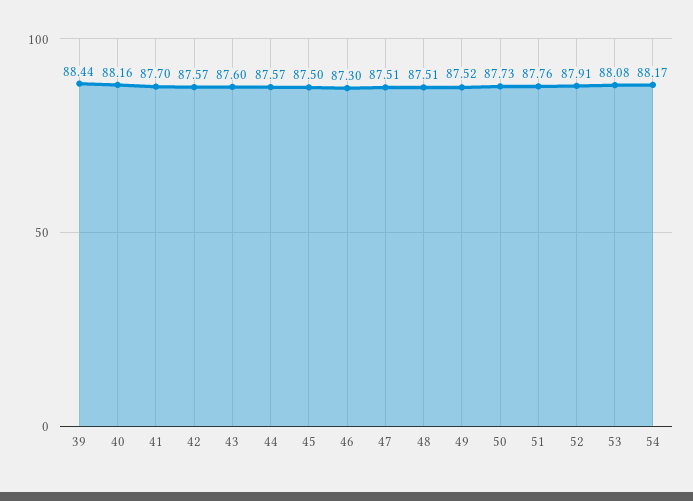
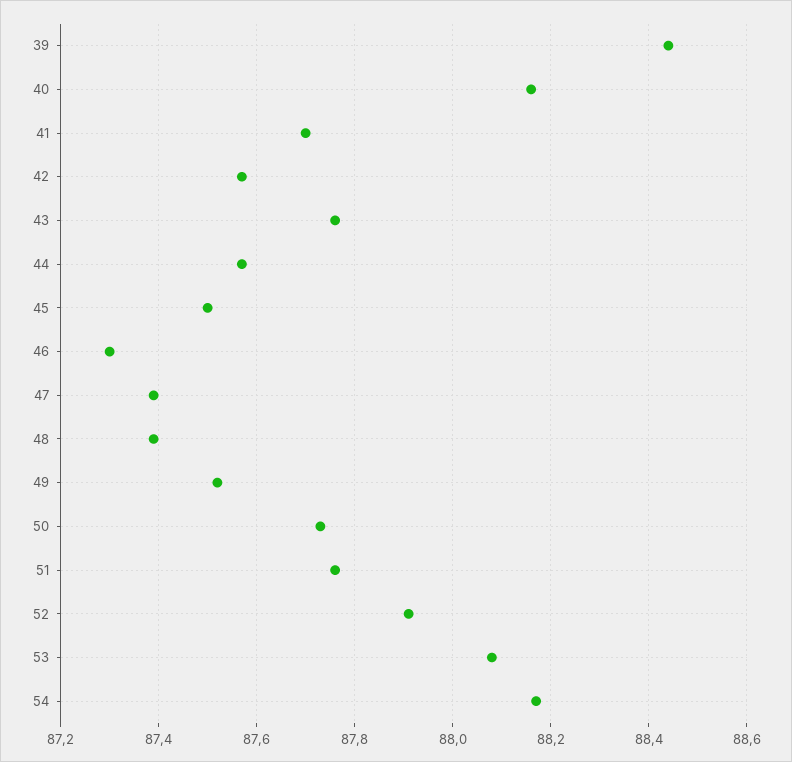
43: 87.6 -> 87.75
47: 87.51 -> 87.4
48: 87.51 -> 87.4

